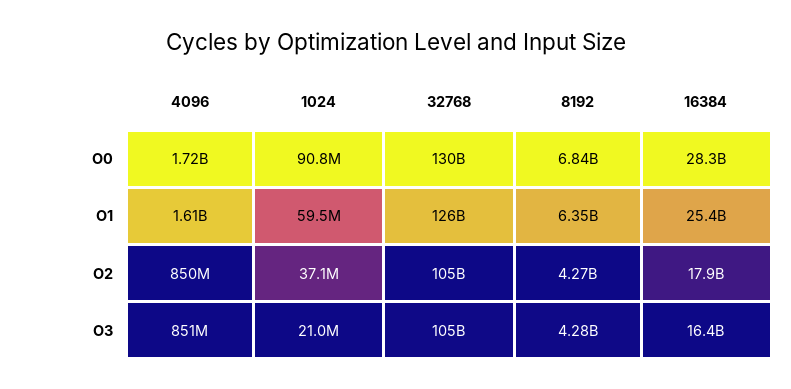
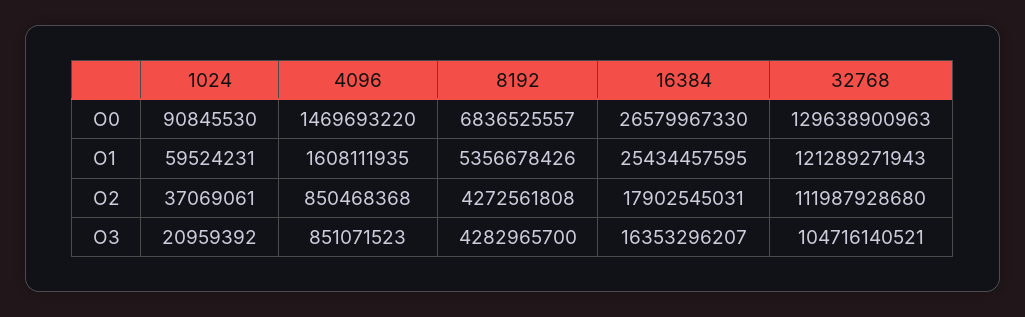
4096, O0: 1720000000 -> 1469693220
16384, O0: 28300000000 -> 26579967330
32768, O1: 126000000000 -> 121289271943
8192, O1: 6350000000 -> 5356678426
32768, O2: 105000000000 -> 111987928680

